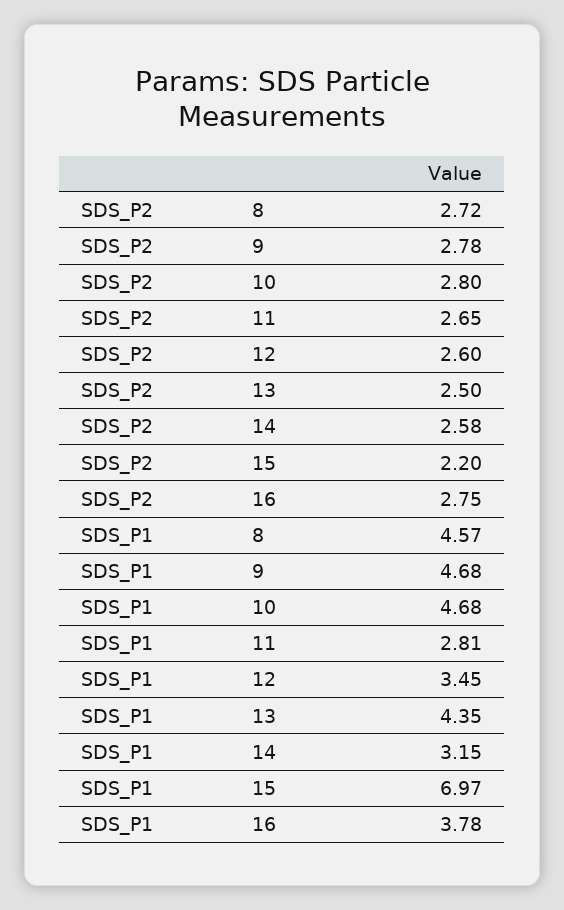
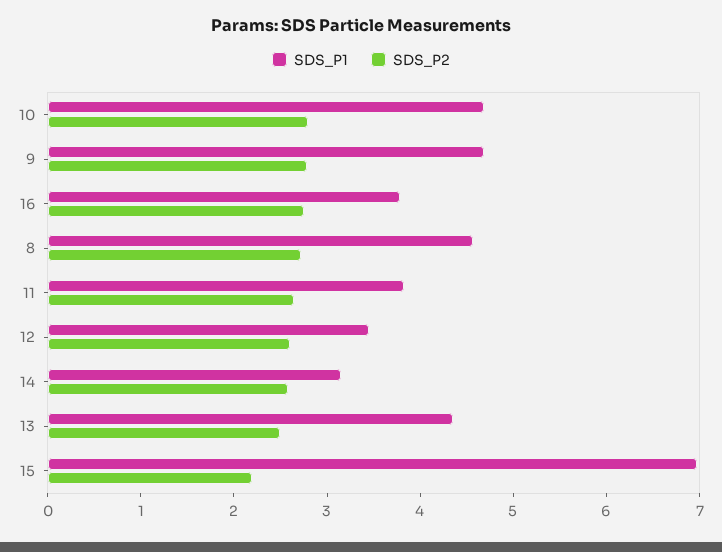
SDS_P1, 11: 2.81 -> 3.8

